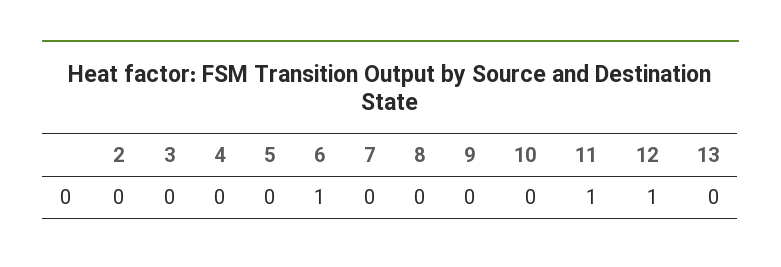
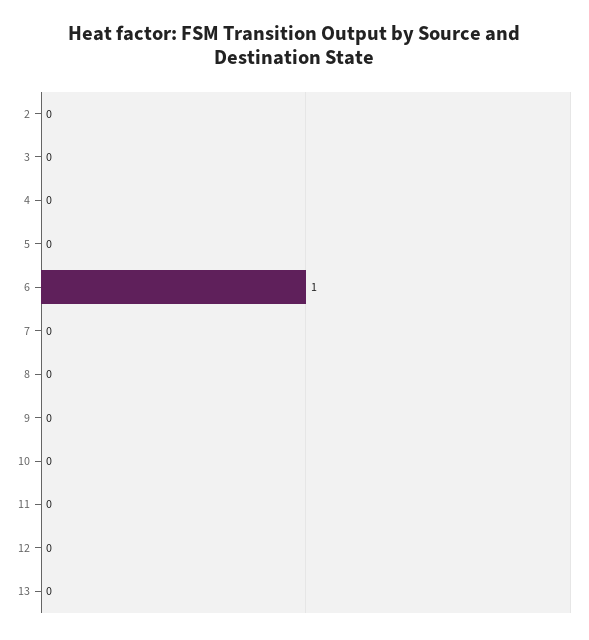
11: 1 -> 0
12: 1 -> 0

